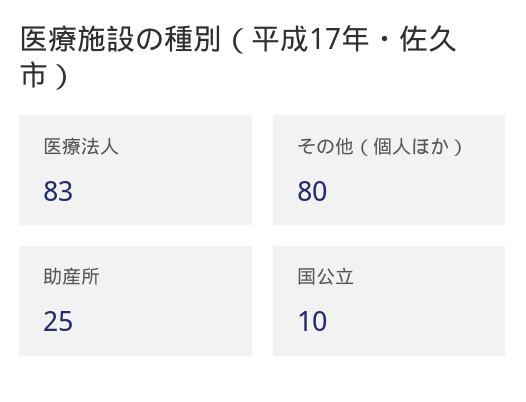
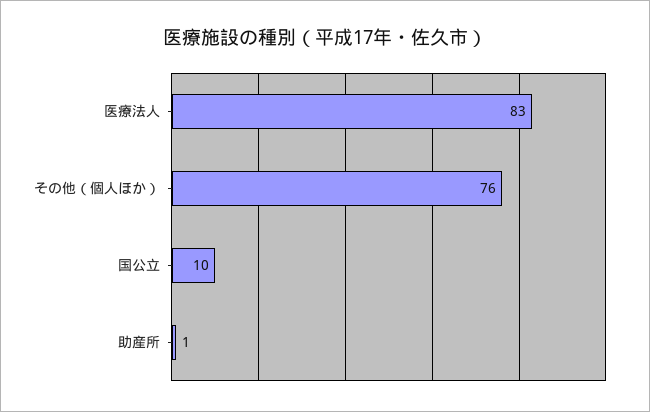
その他（個人ほか）: 80 -> 76
助産所: 25 -> 1

